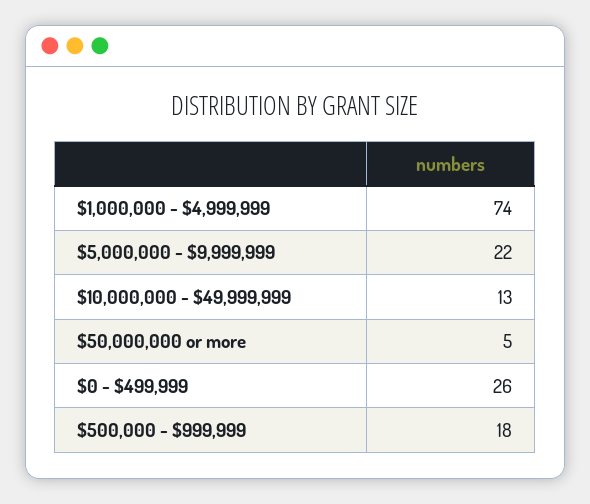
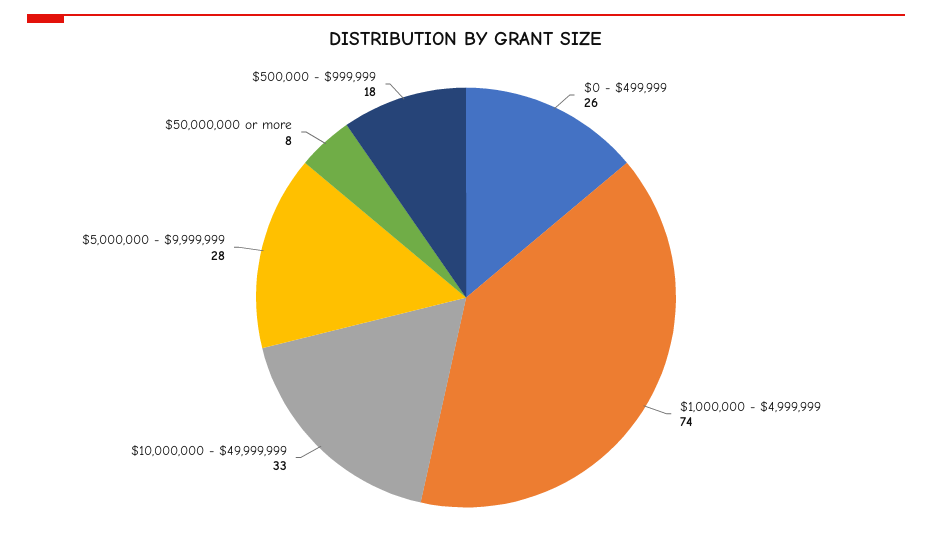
$5,000,000 - $9,999,999: 22 -> 28
$10,000,000 - $49,999,999: 13 -> 33
$50,000,000 or more: 5 -> 8

